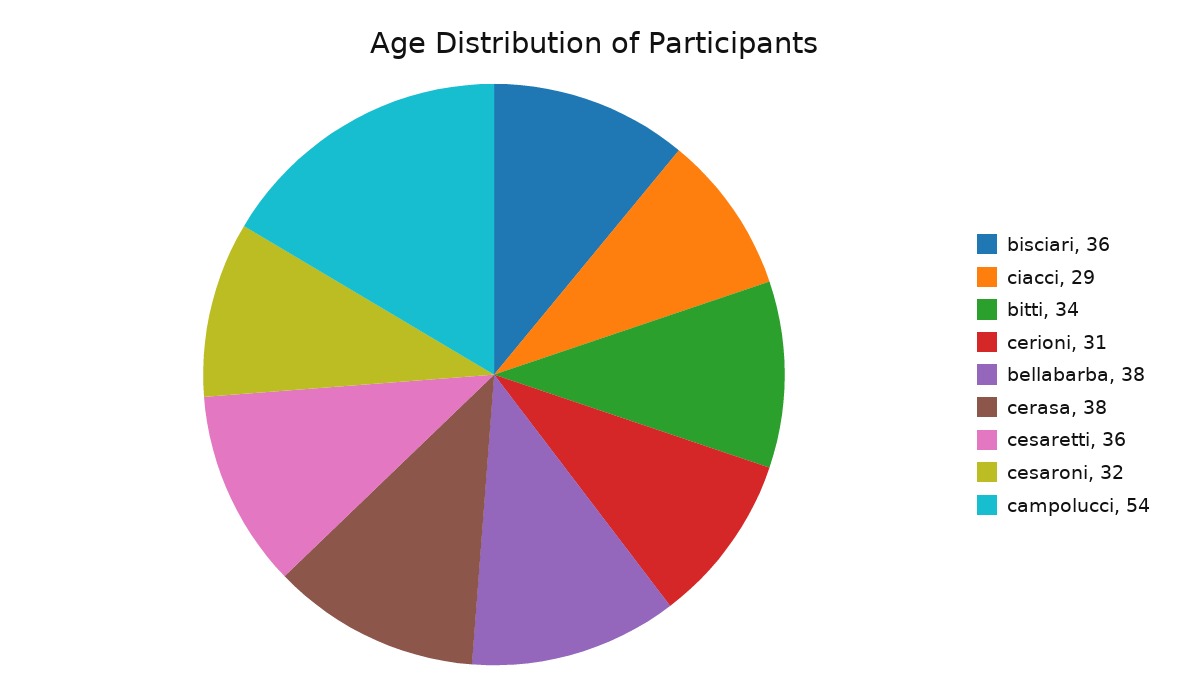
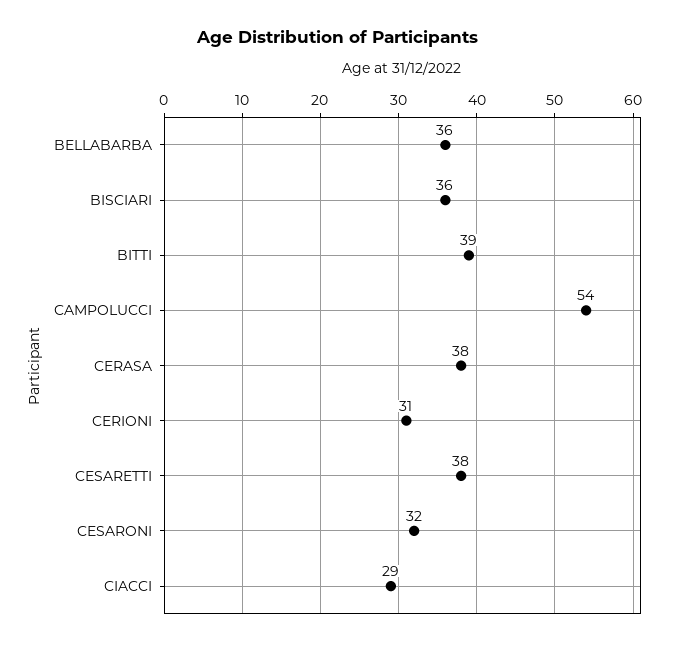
bitti: 34 -> 39
bellabarba: 38 -> 36
cesaretti: 36 -> 38

